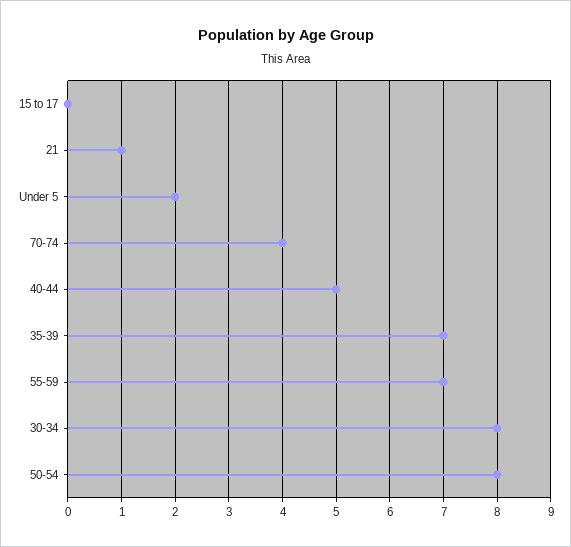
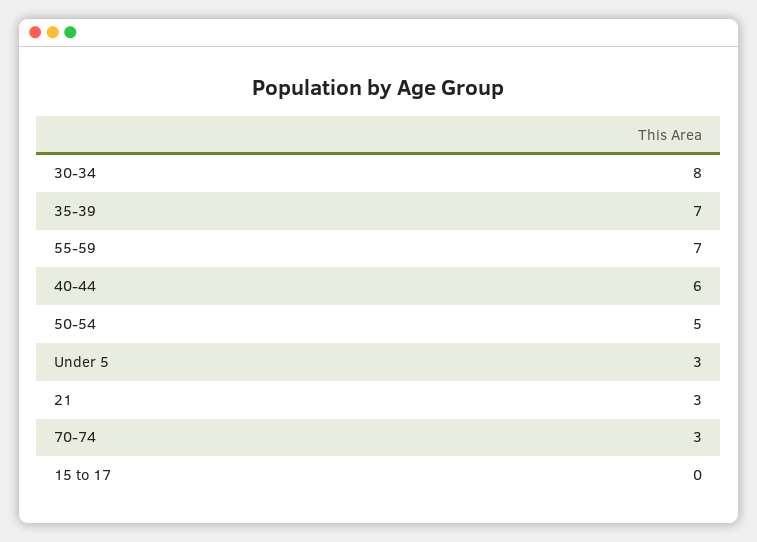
21: 1 -> 3
Under 5: 2 -> 3
70-74: 4 -> 3
40-44: 5 -> 6
50-54: 8 -> 5

